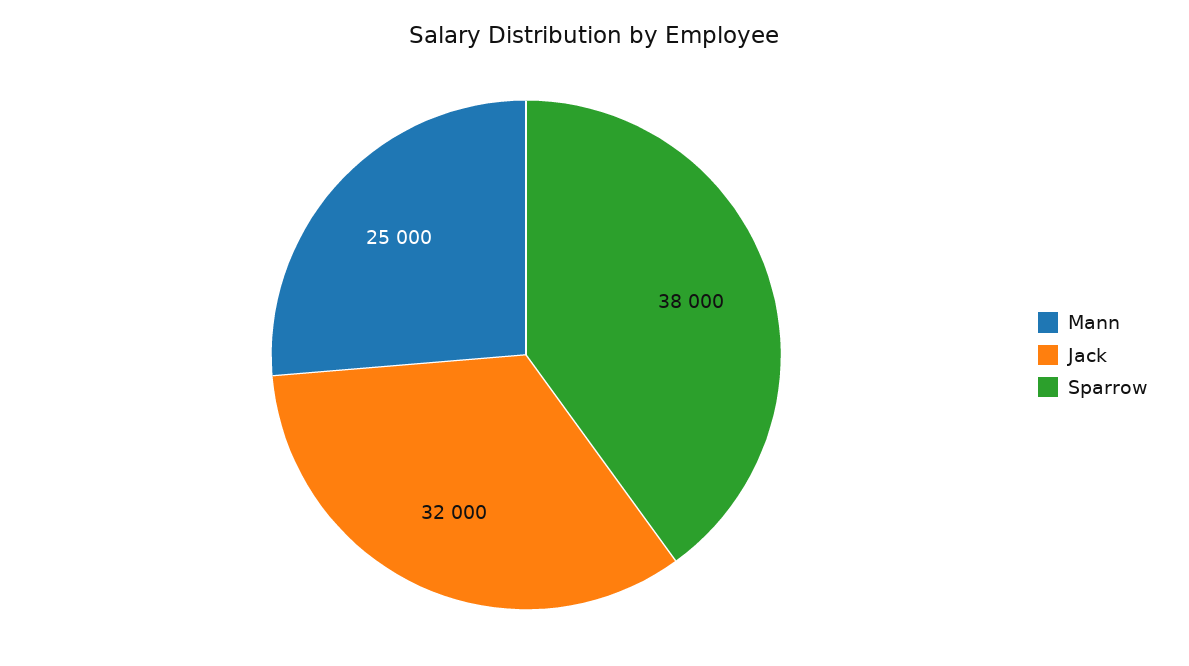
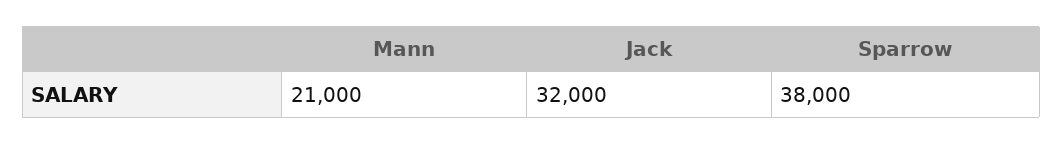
Mann: 25000 -> 21000

